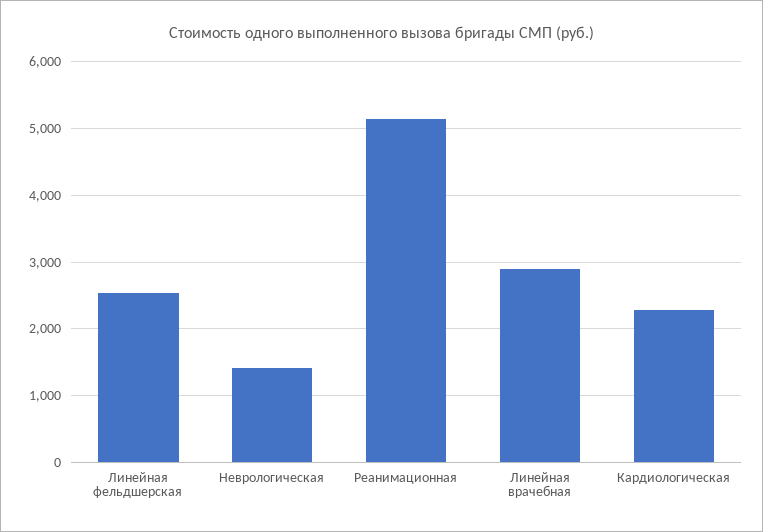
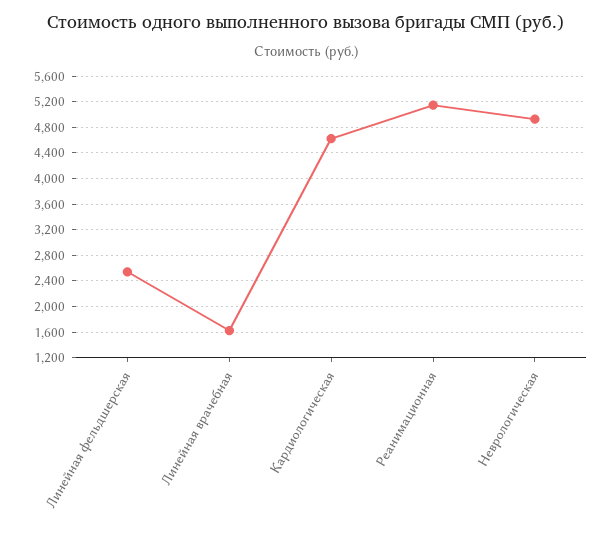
Неврологическая: 1400 -> 4900
Линейная врачебная: 2900 -> 1600
Кардиологическая: 2300 -> 4600

